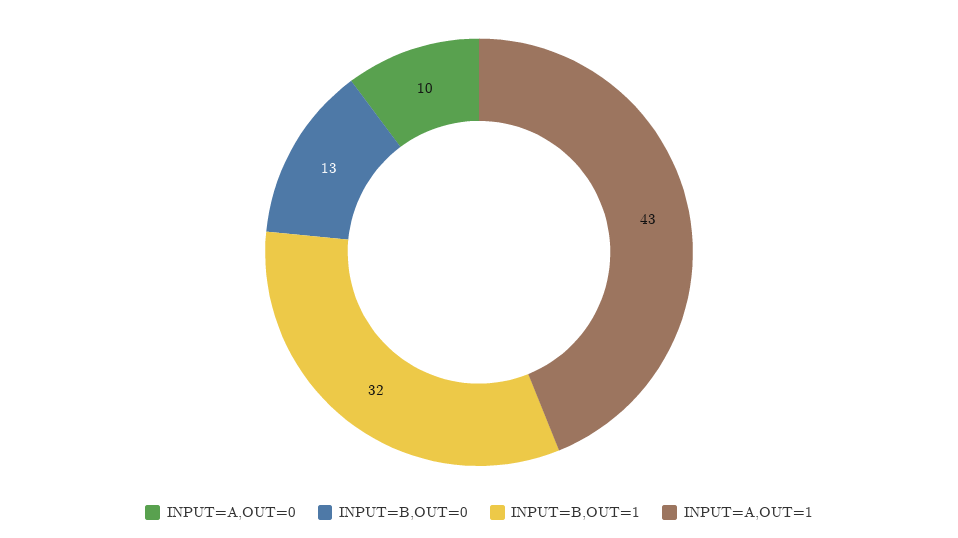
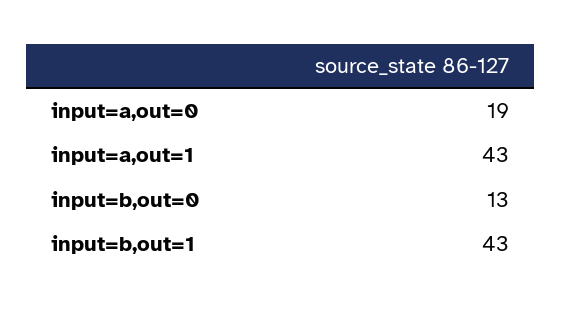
INPUT=A,OUT=0: 10 -> 19
INPUT=B,OUT=1: 32 -> 43

